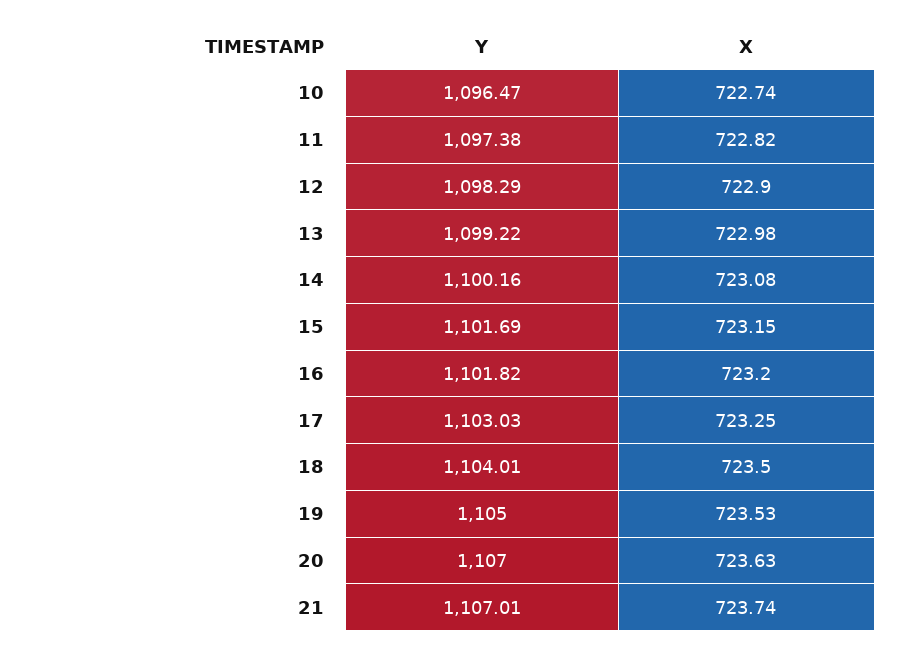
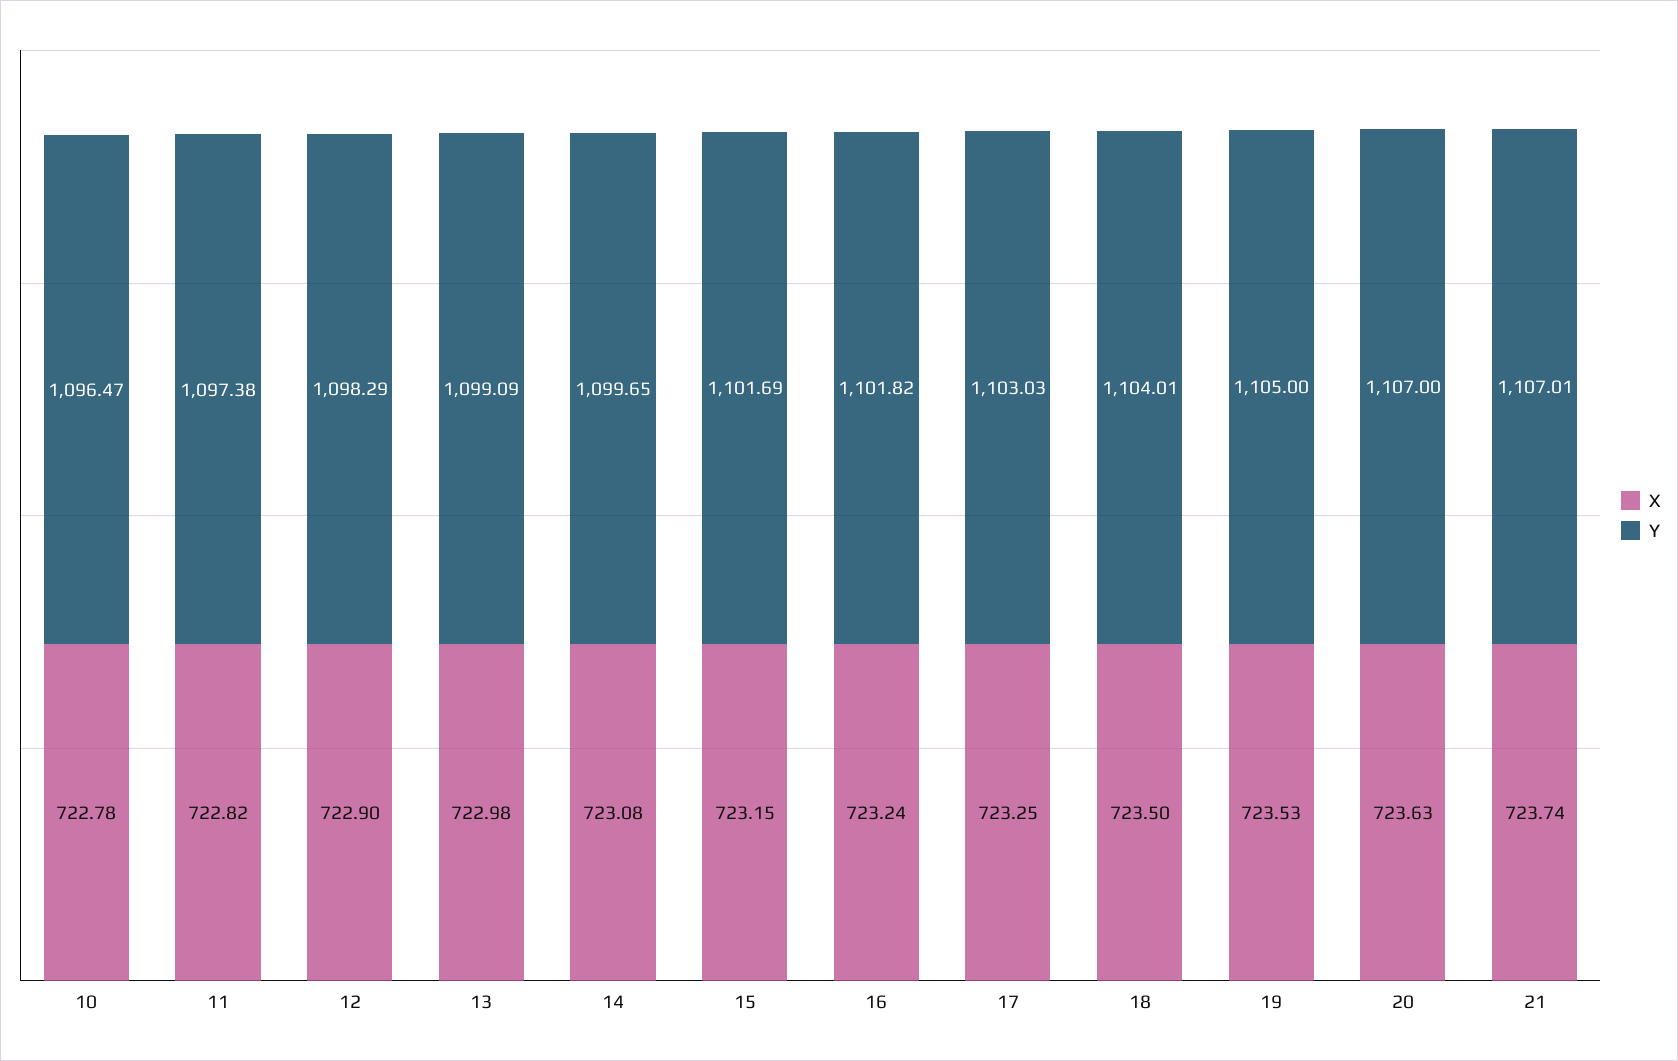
X, 10: 722.74 -> 722.78
Y, 13: 1099.22 -> 1099.09
Y, 14: 1100.16 -> 1099.65
X, 16: 723.2 -> 723.24

